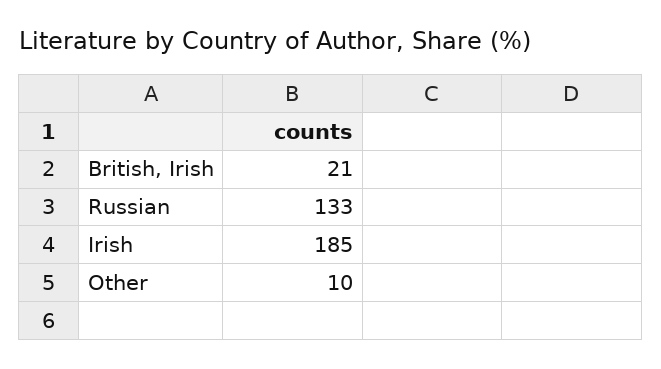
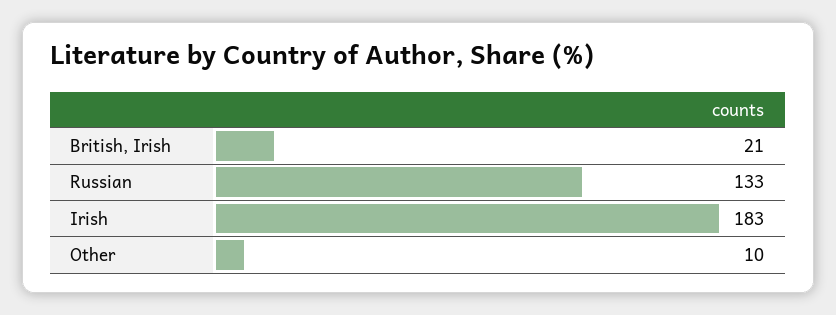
Irish: 185 -> 183

